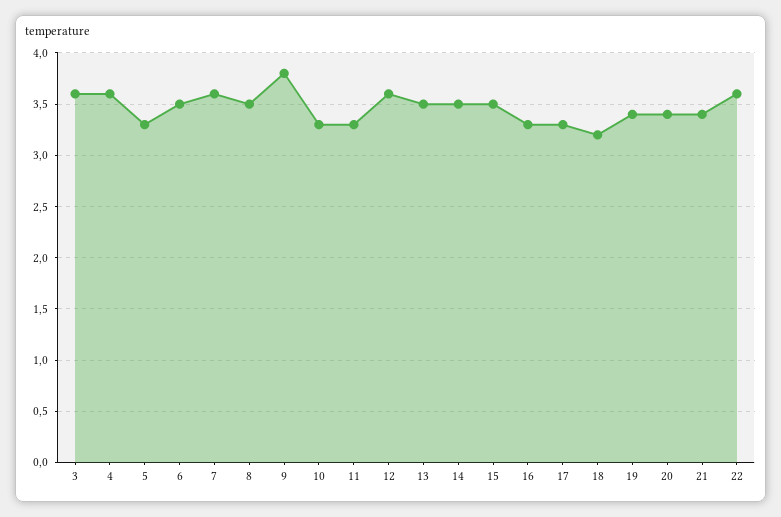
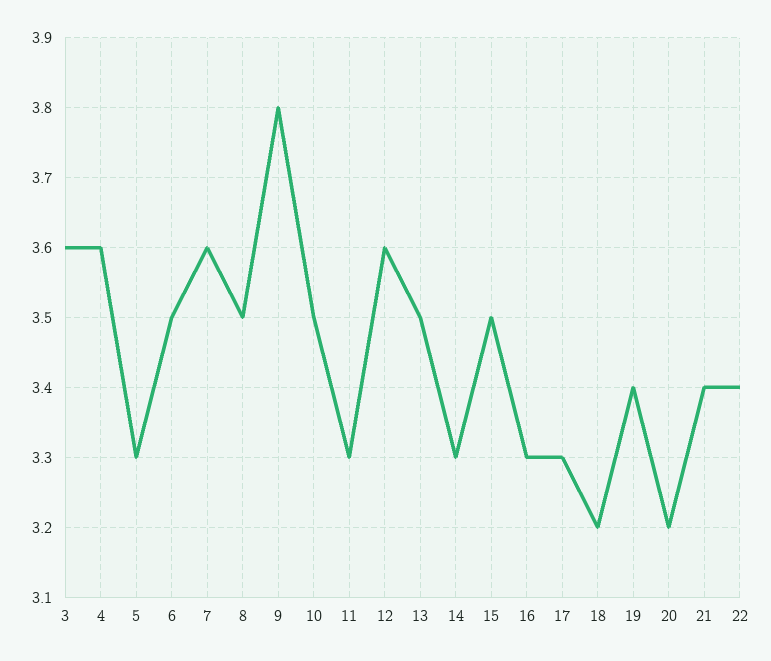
10: 3.3 -> 3.5
14: 3.5 -> 3.3
20: 3.4 -> 3.2
22: 3.6 -> 3.4

